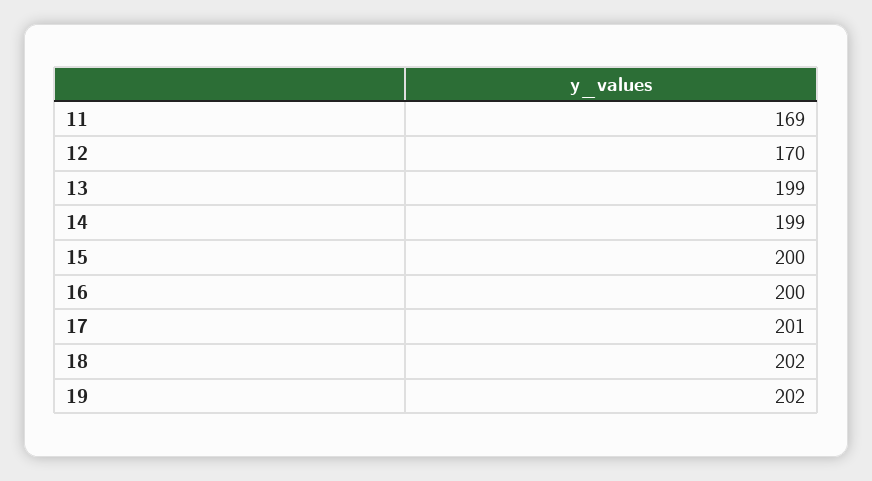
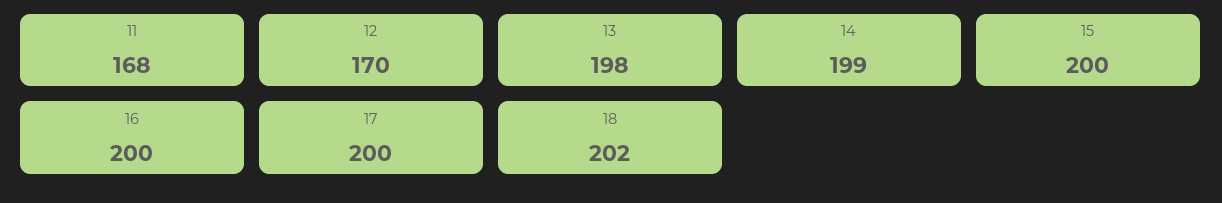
11: 169 -> 168
13: 199 -> 198
17: 201 -> 200
19: 202 -> none

